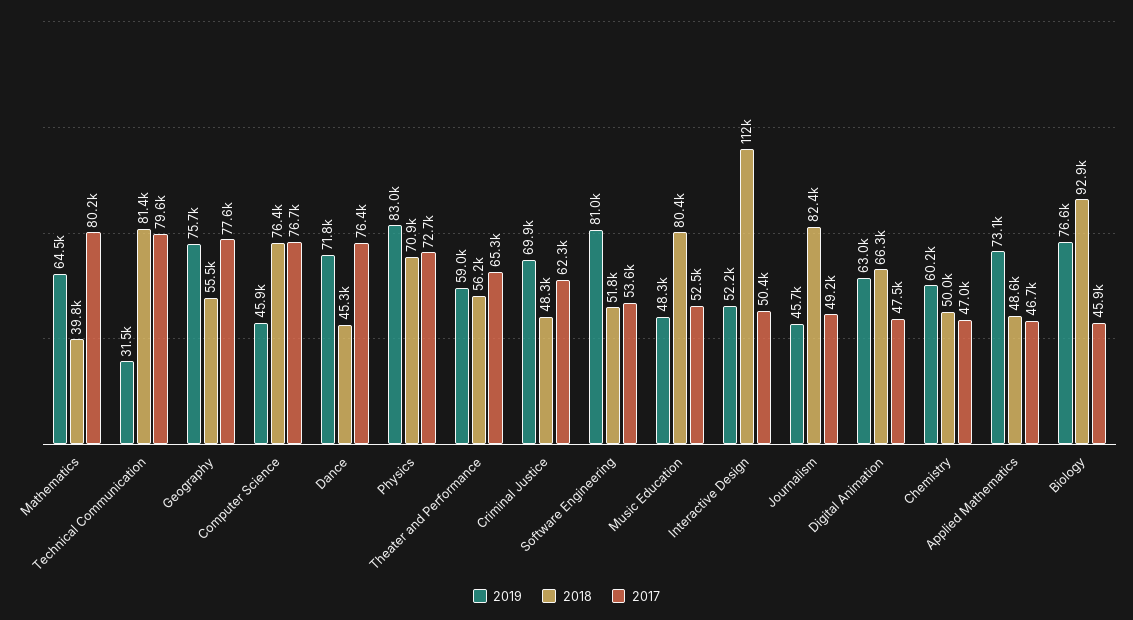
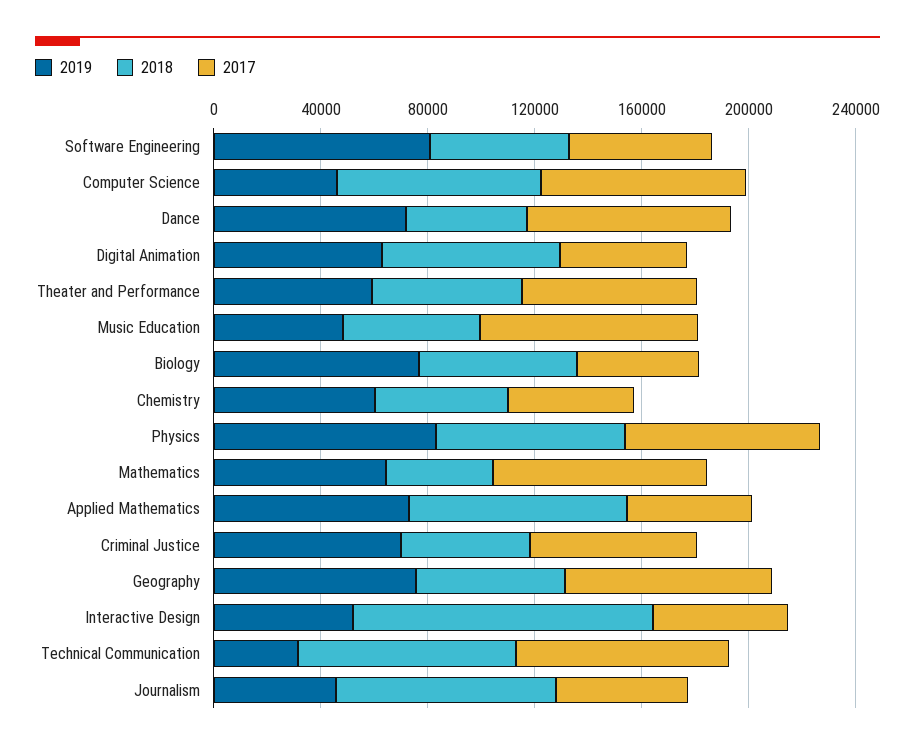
2018, Music Education: 80400 -> 50000
2017, Music Education: 52500 -> 80000
2018, Applied Mathematics: 48600 -> 80000
2018, Biology: 92900 -> 60000

